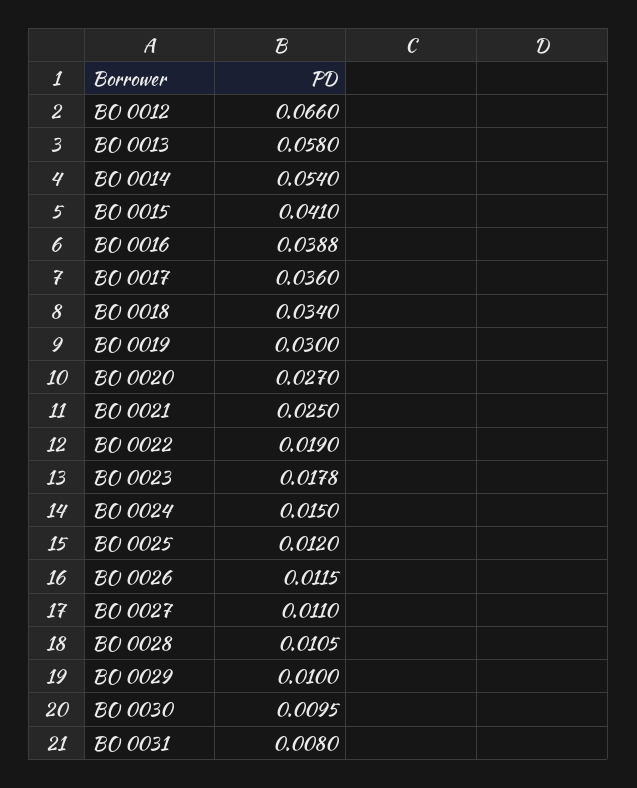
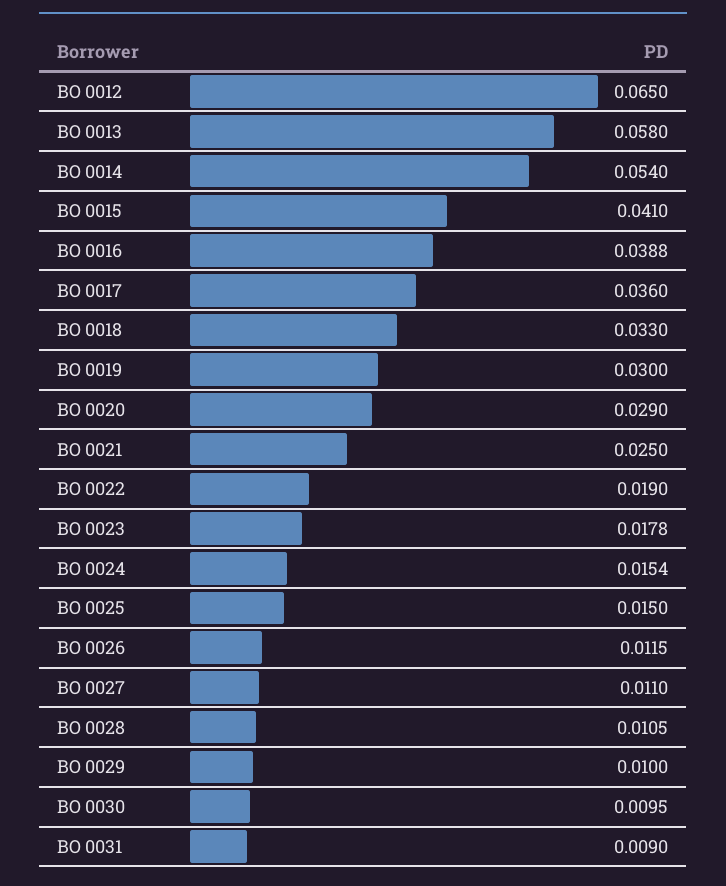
BO 0012: 0.066 -> 0.065
BO 0018: 0.034 -> 0.033
BO 0020: 0.027 -> 0.029
BO 0024: 0.015 -> 0.0154
BO 0025: 0.012 -> 0.015
BO 0031: 0.008 -> 0.009

